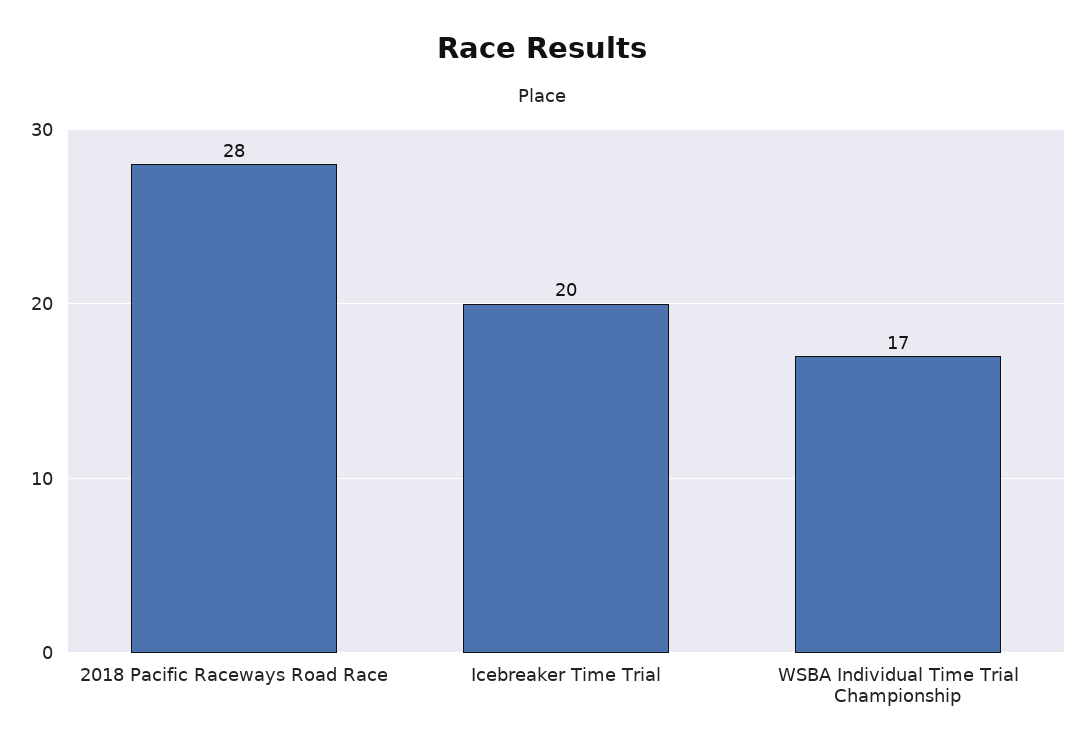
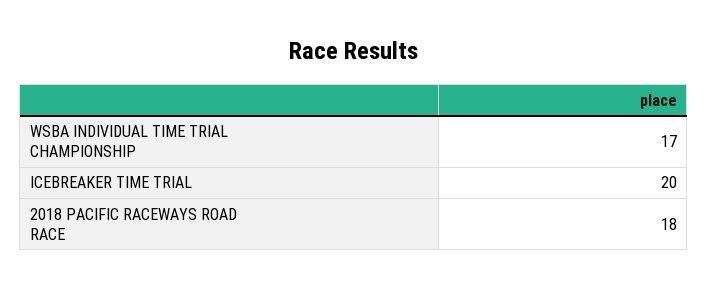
2018 Pacific Raceways Road Race: 28 -> 18

